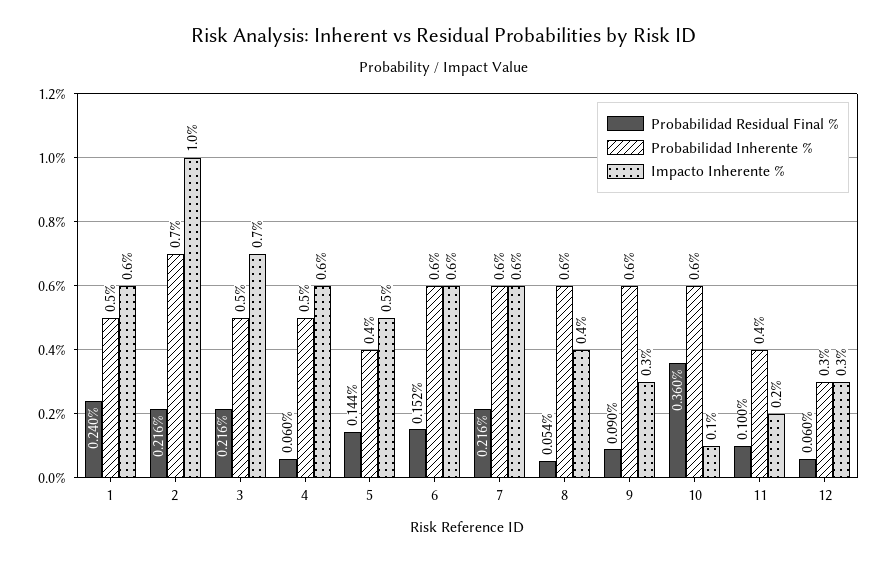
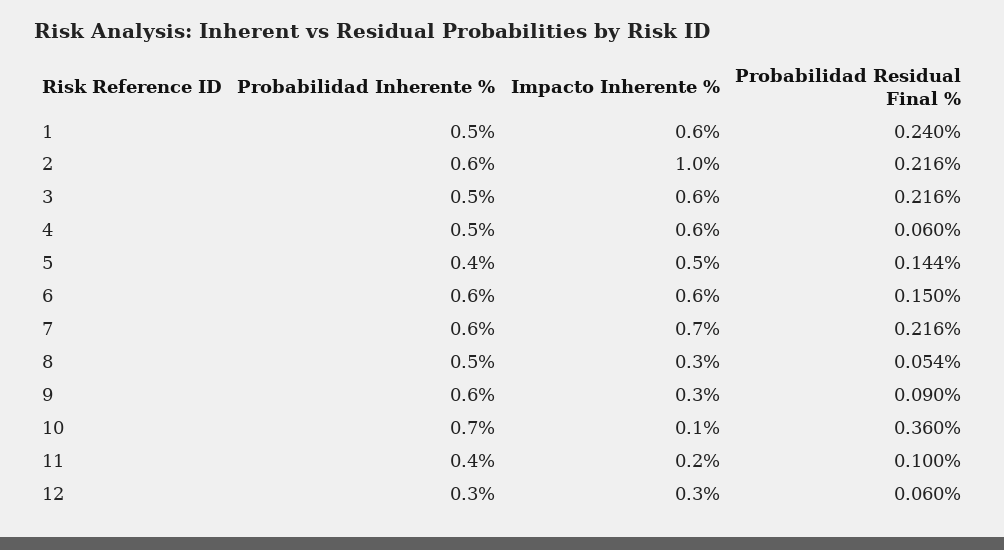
Probabilidad Inherente %, 2: 0.7 -> 0.6
Impacto Inherente %, 3: 0.7 -> 0.6
Probabilidad Residual Final %, 6: 0.152 -> 0.15
Impacto Inherente %, 7: 0.6 -> 0.7
Probabilidad Inherente %, 8: 0.6 -> 0.5
Impacto Inherente %, 8: 0.4 -> 0.3
Probabilidad Inherente %, 10: 0.6 -> 0.7

